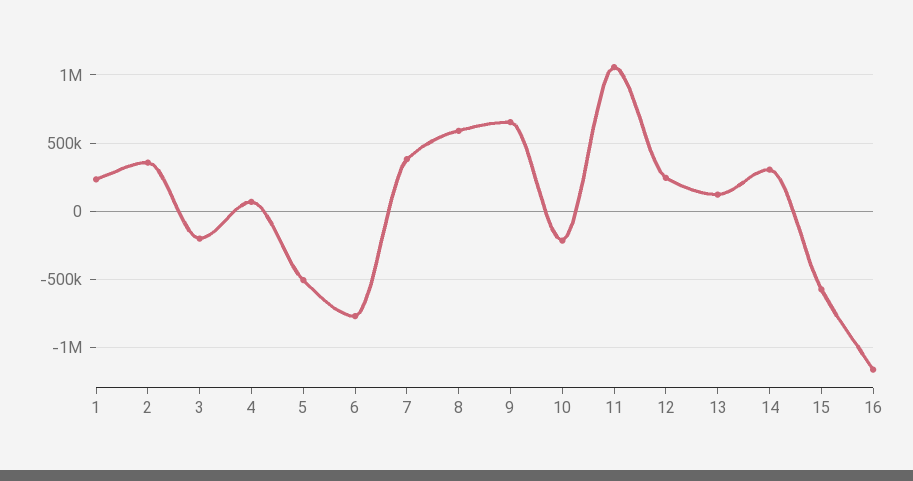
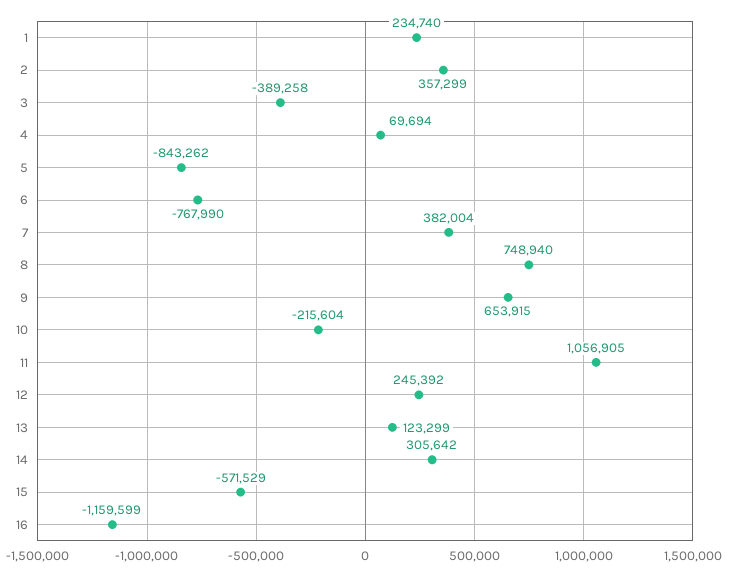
3: -200000 -> -389258
5: -500000 -> -843262
8: 600000 -> 748940

